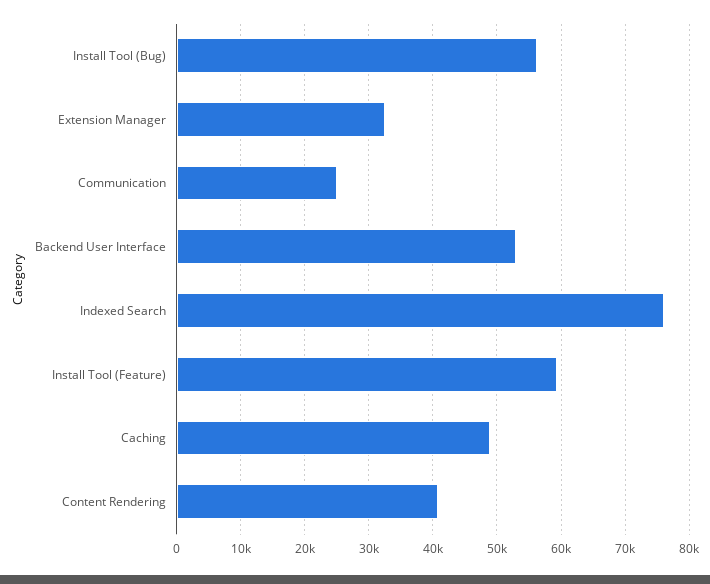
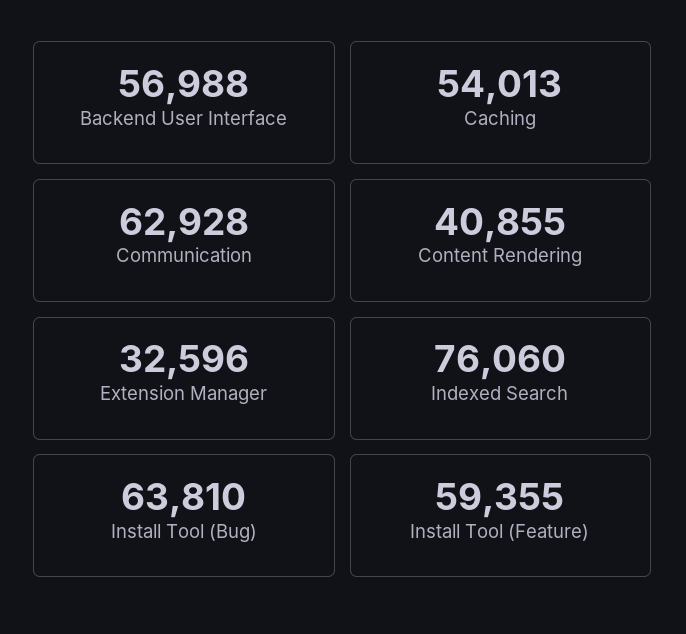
Install Tool (Bug): 56000 -> 63810
Communication: 25000 -> 62928
Backend User Interface: 53000 -> 56988
Caching: 49000 -> 54013

